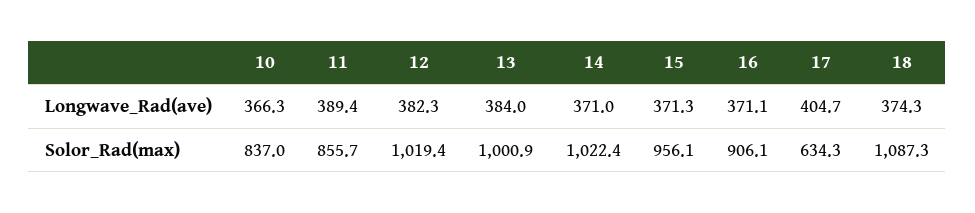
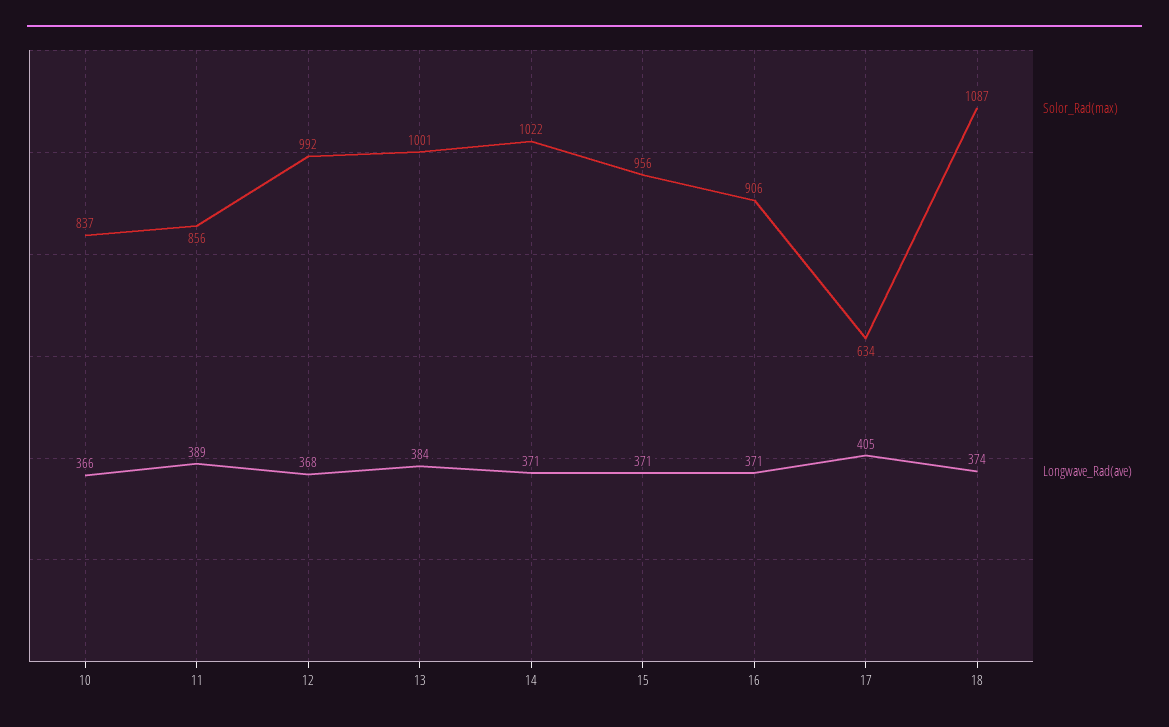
Longwave_Rad(ave), 12: 382.3 -> 368
Solor_Rad(max), 12: 1019.4 -> 992

